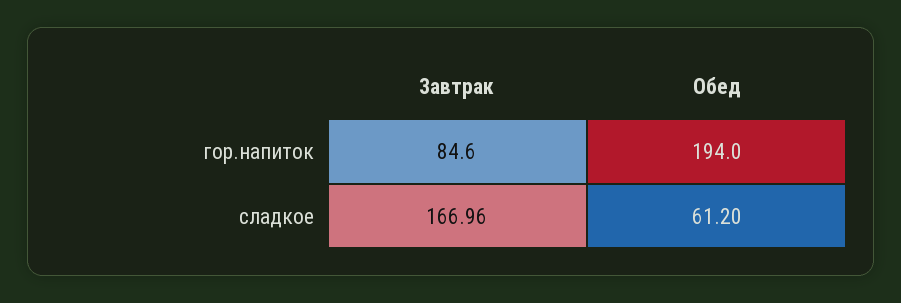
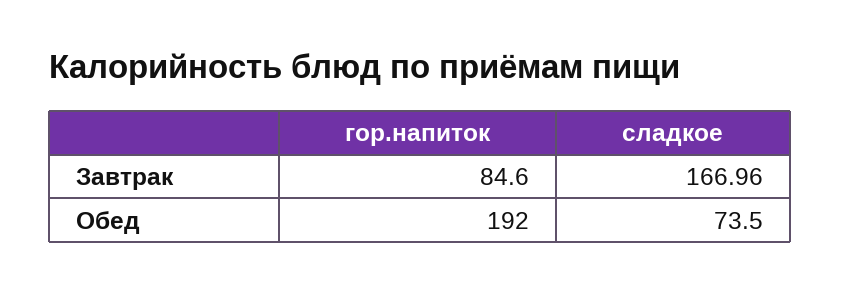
Обед, гор.напиток: 194 -> 192
Обед, сладкое: 61.2 -> 73.5

